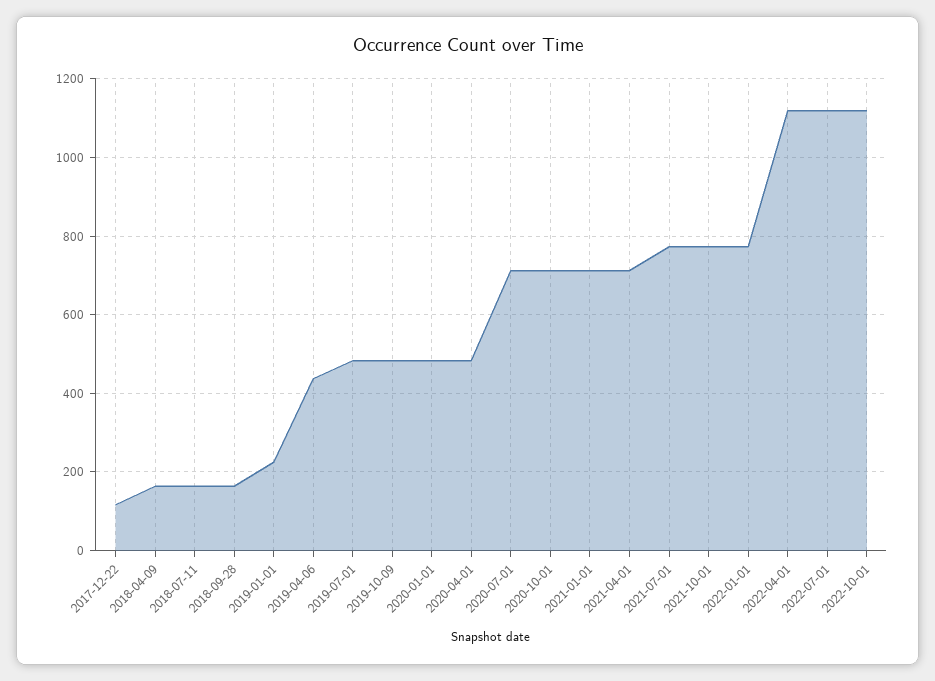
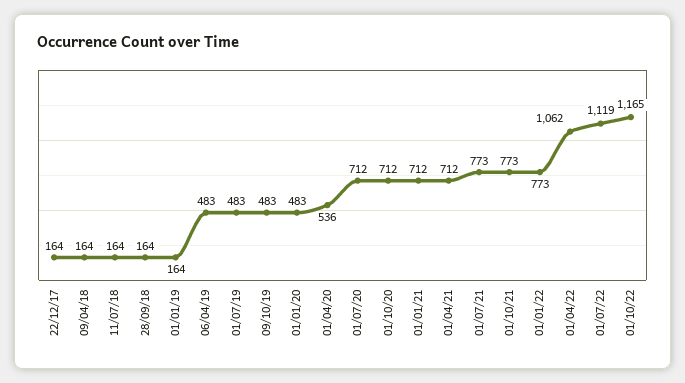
2017-12-22: 120 -> 164
2019-01-01: 220 -> 164
2019-04-06: 440 -> 483
2020-04-01: 480 -> 536
2022-04-01: 1120 -> 1062
2022-10-01: 1120 -> 1165

